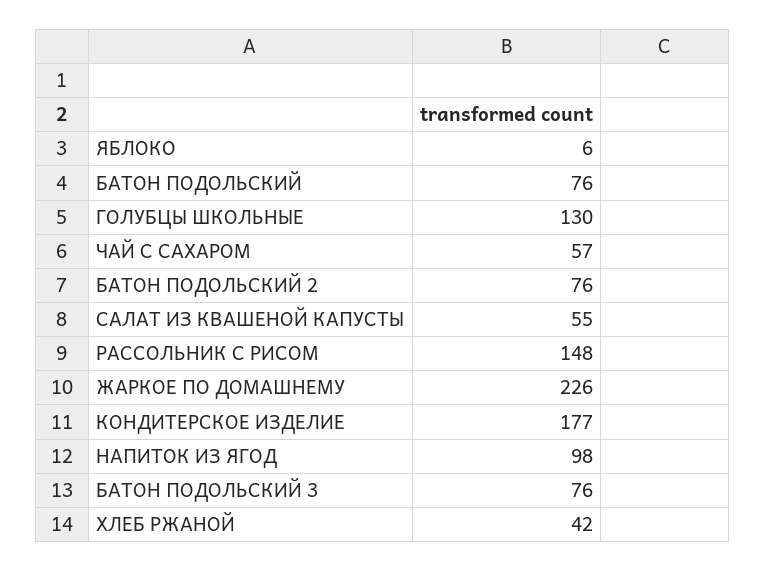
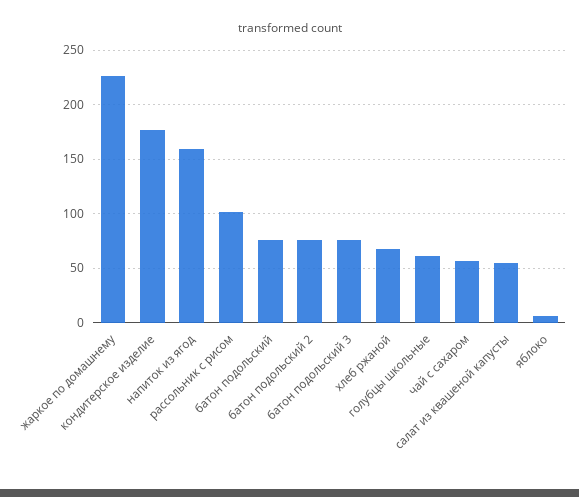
ГОЛУБЦЫ ШКОЛЬНЫЕ: 130 -> 60
РАССОЛЬНИК С РИСОМ: 148 -> 100
НАПИТОК ИЗ ЯГОД: 98 -> 160
ХЛЕБ РЖАНОЙ: 42 -> 70

